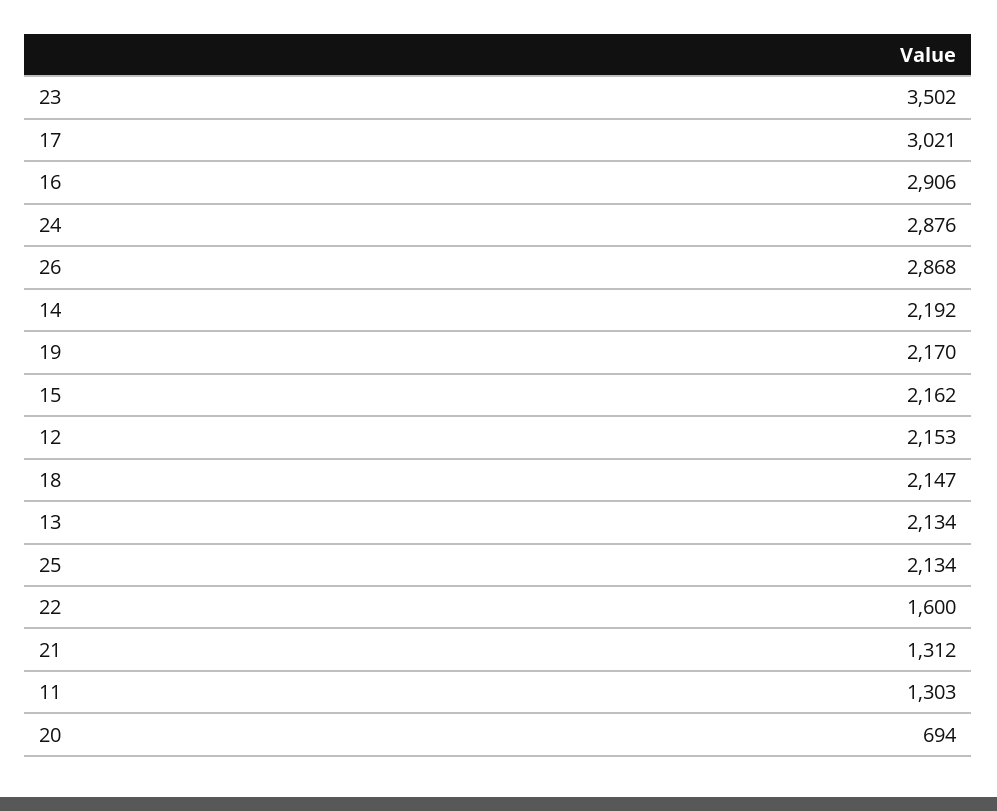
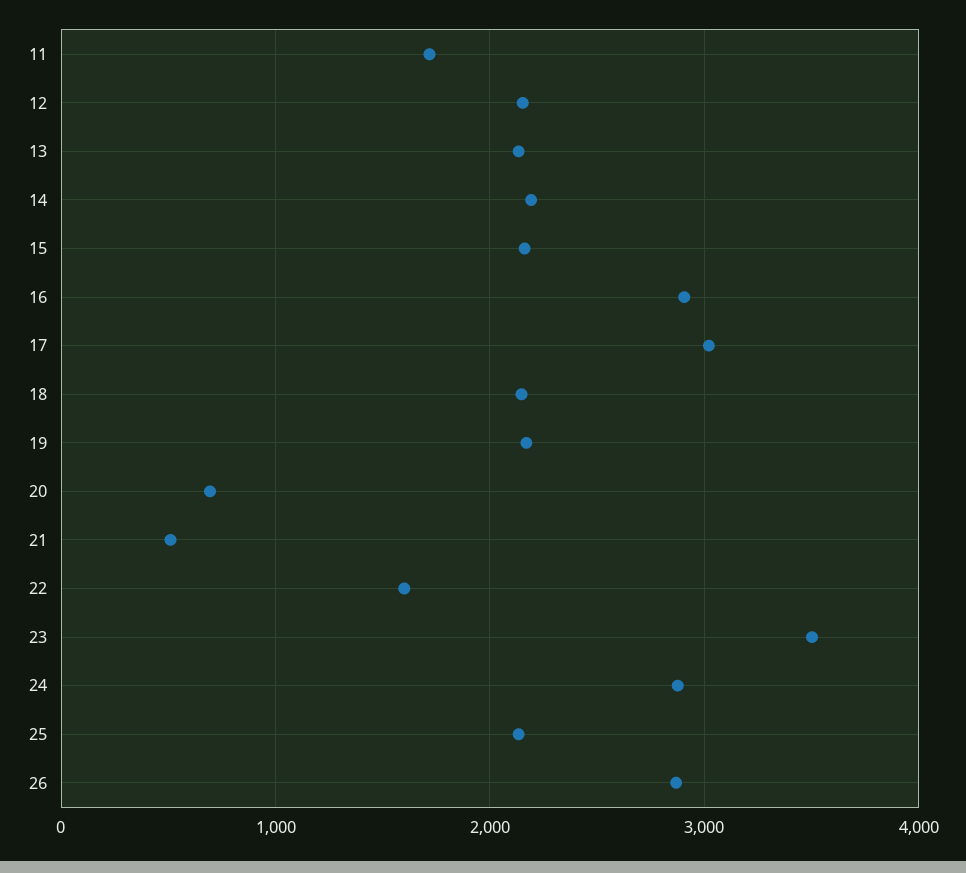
21: 1312 -> 500
11: 1303 -> 1700

